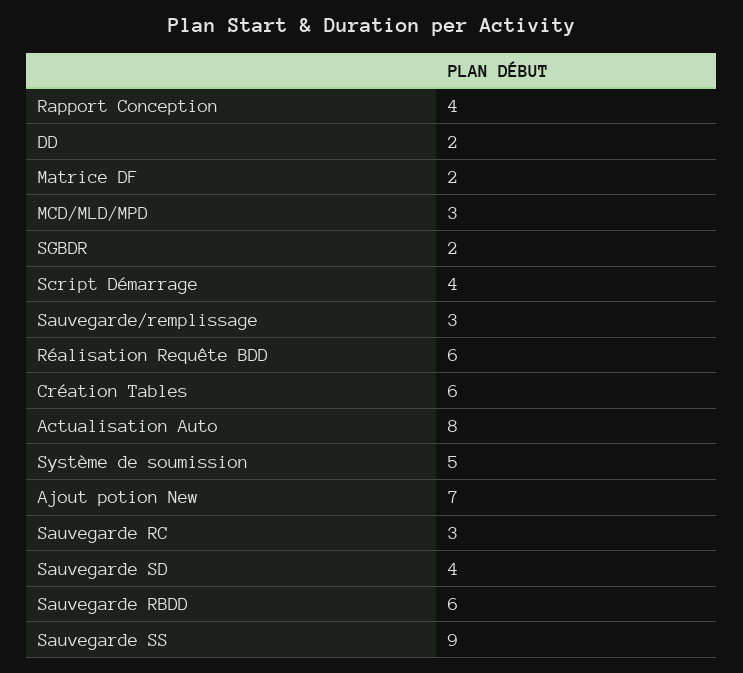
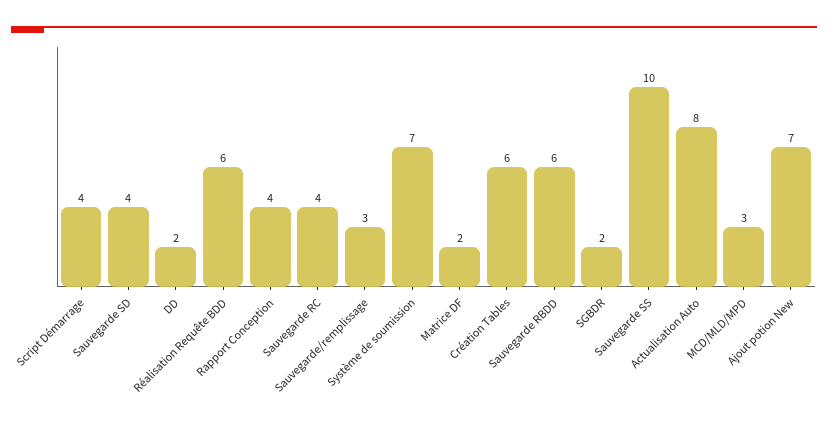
Système de soumission: 5 -> 7
Sauvegarde RC: 3 -> 4
Sauvegarde SS: 9 -> 10

